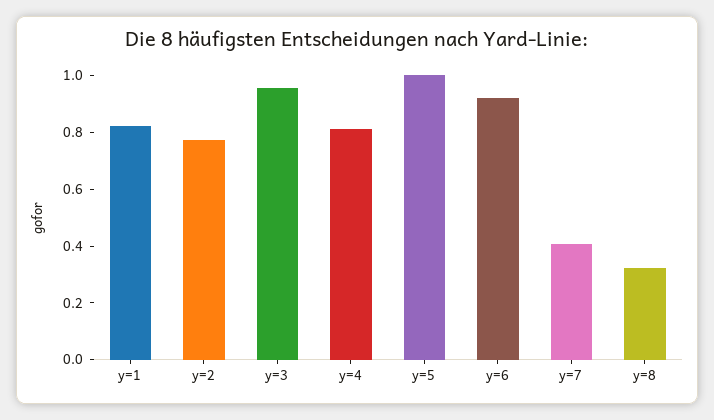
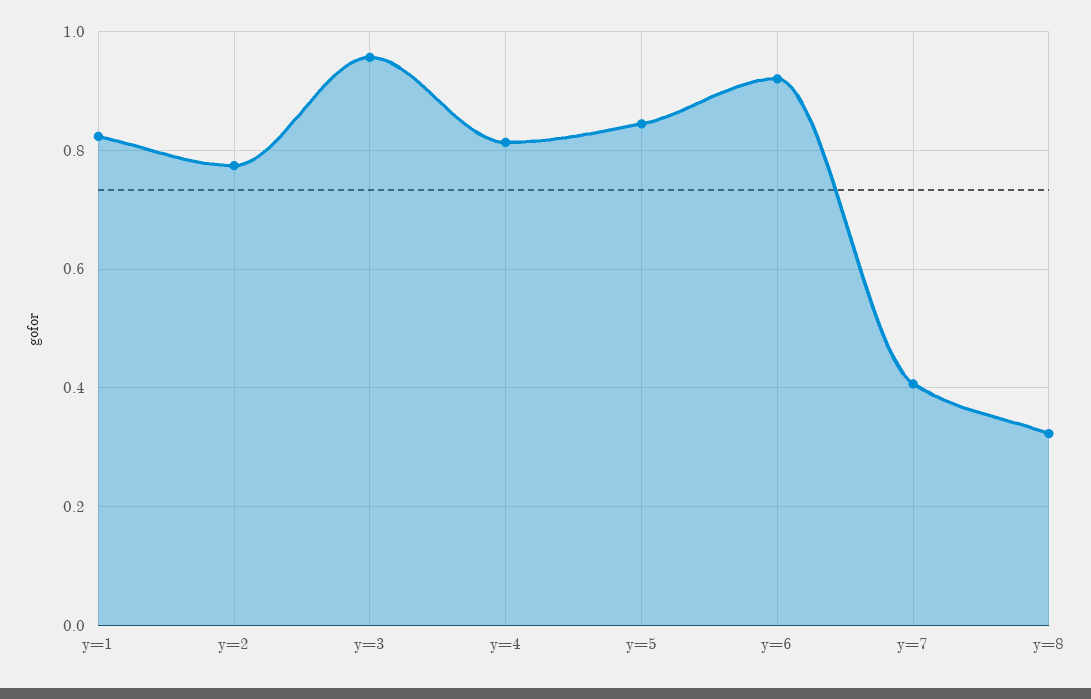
y=5: 1 -> 0.84

